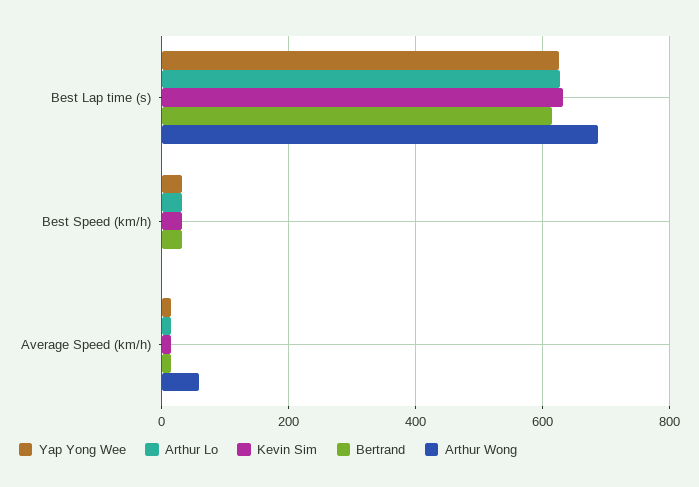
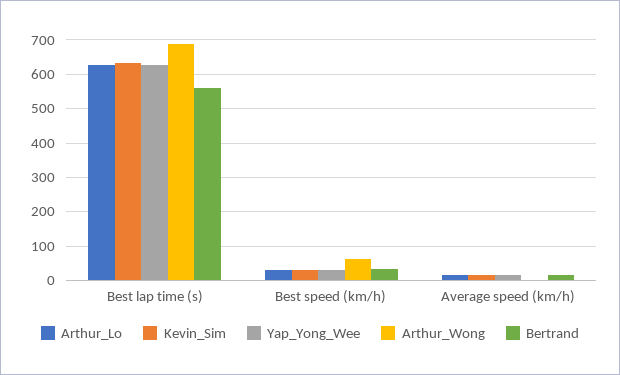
Bertrand, Best Lap time (s): 620 -> 560
Arthur Wong, Best Speed (km/h): 0 -> 60
Arthur Wong, Average Speed (km/h): 60 -> 0

